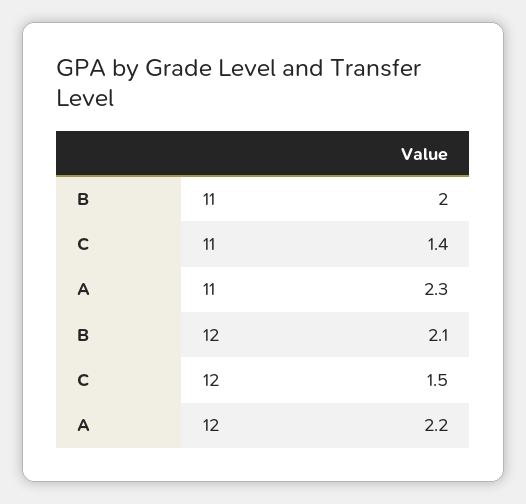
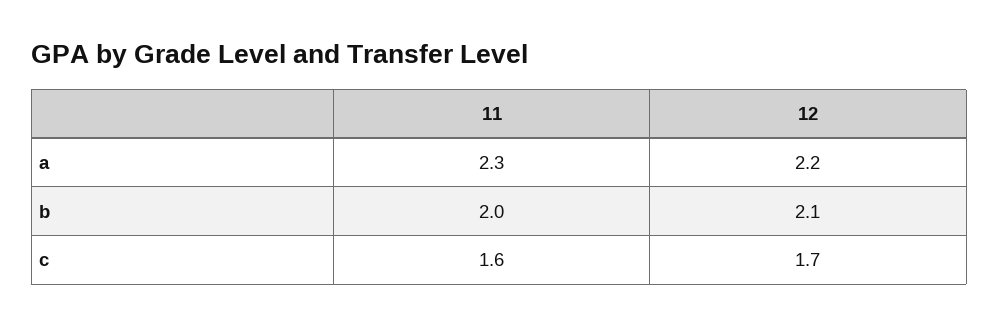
C, 11: 1.4 -> 1.6
C, 12: 1.5 -> 1.7

